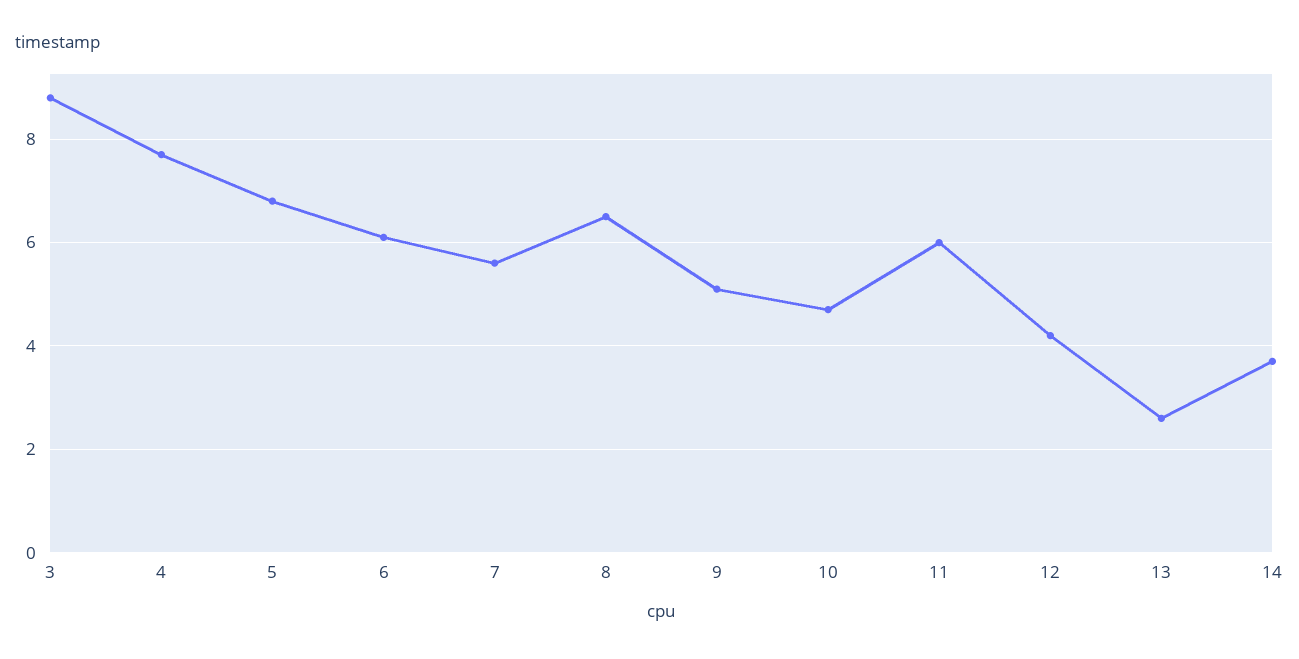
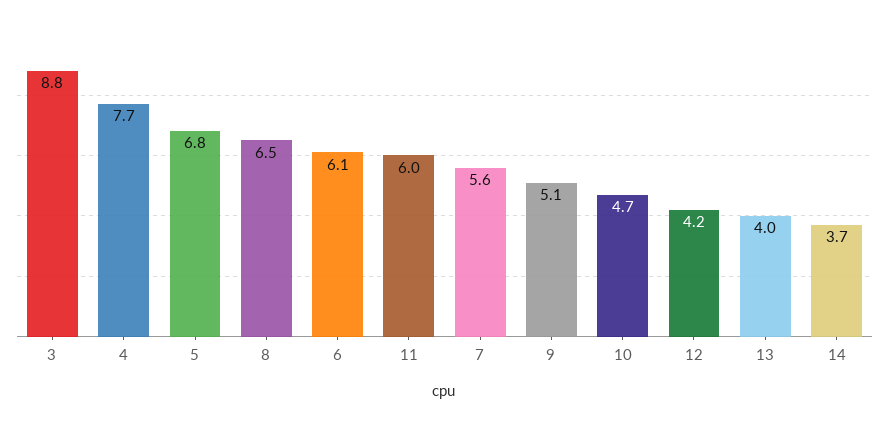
13: 2.5 -> 4

